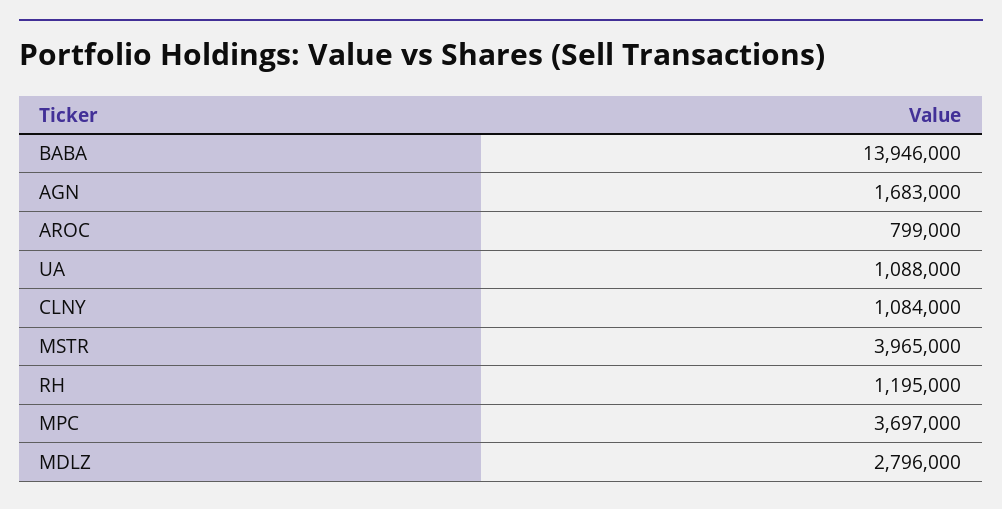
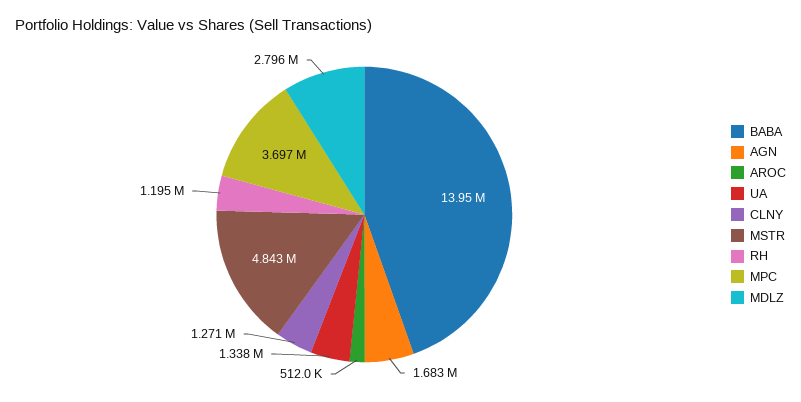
AROC: 799000 -> 512000
UA: 1088000 -> 1338000
CLNY: 1084000 -> 1271000
MSTR: 3965000 -> 4843000

